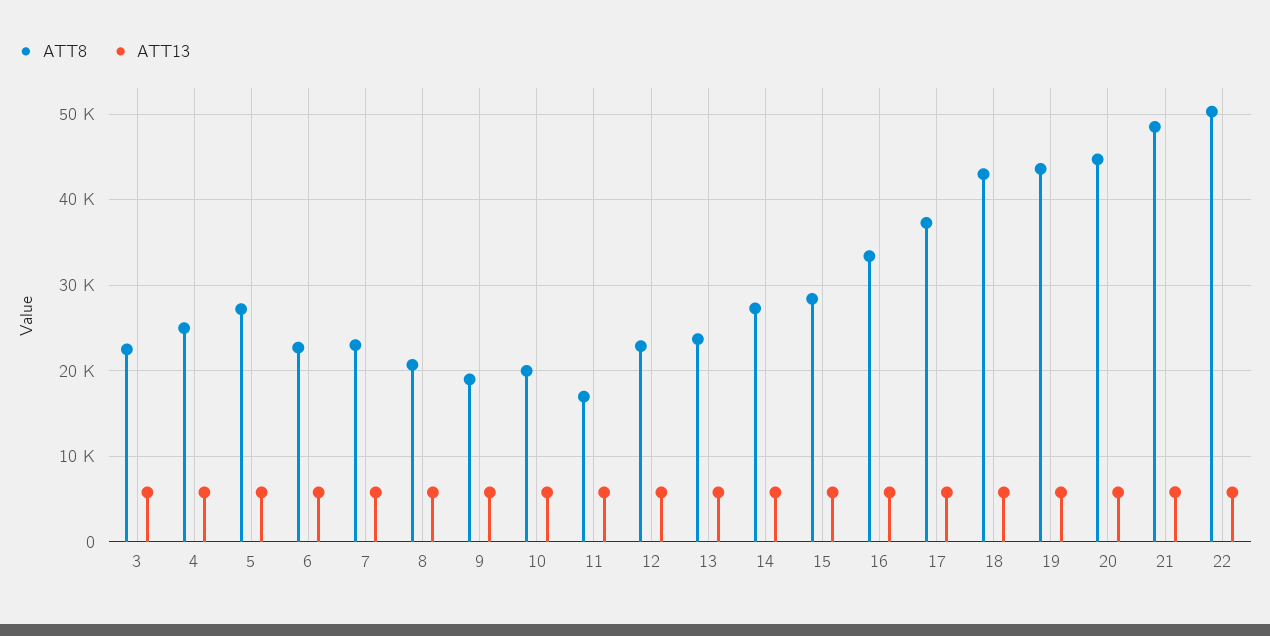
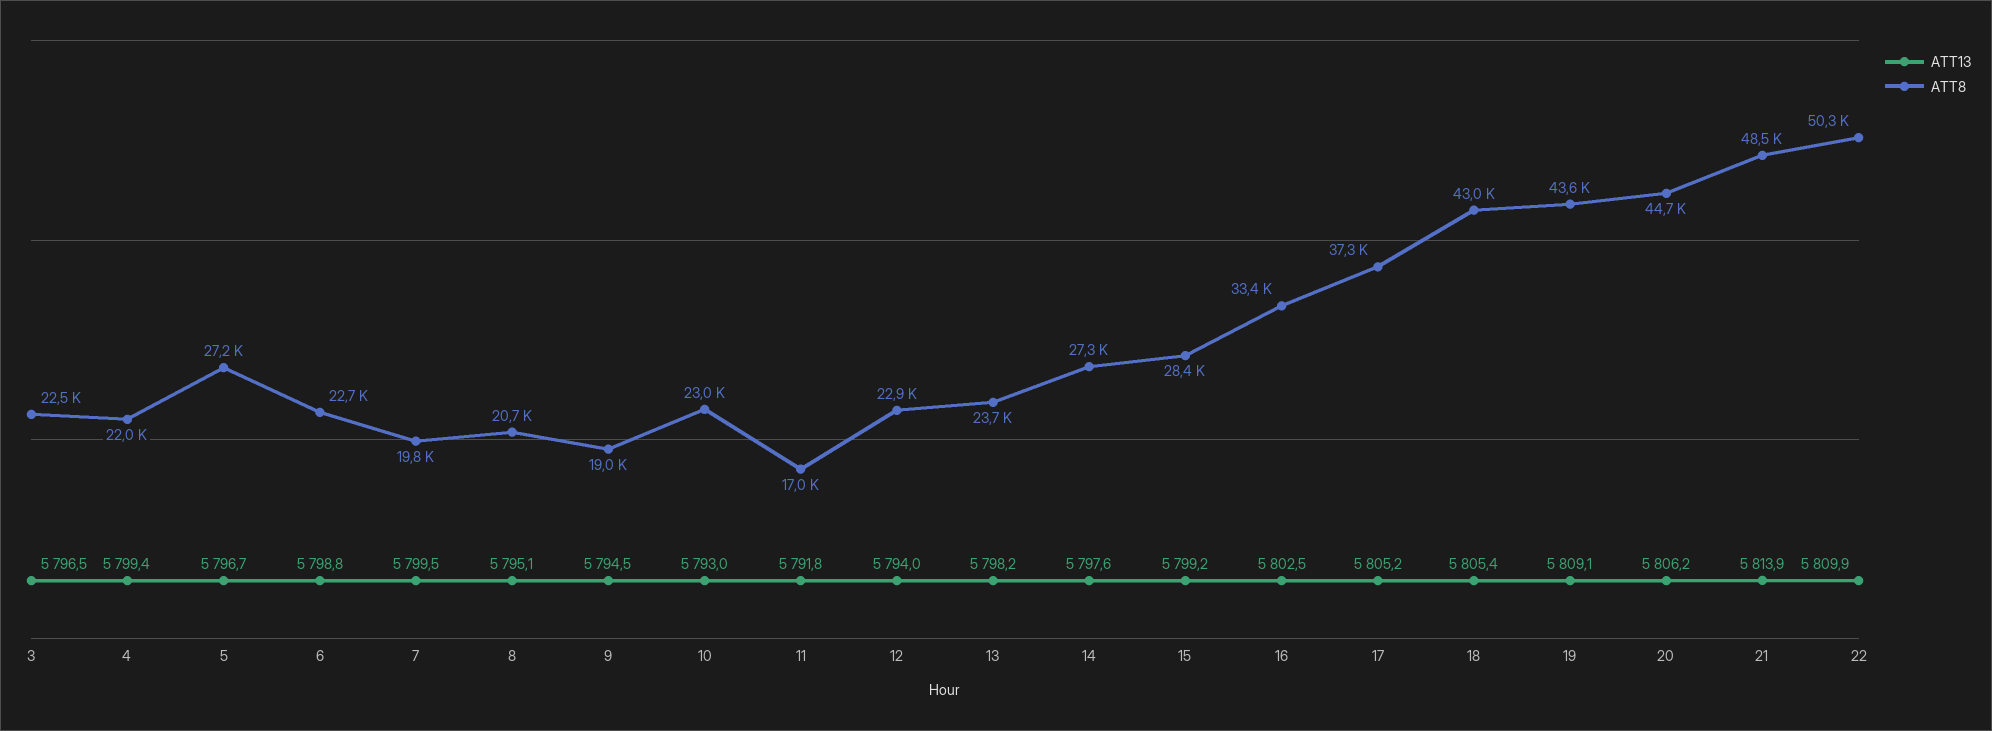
ATT8, 4: 25000 -> 22000
ATT8, 7: 23000 -> 19800
ATT8, 10: 20000 -> 23000

